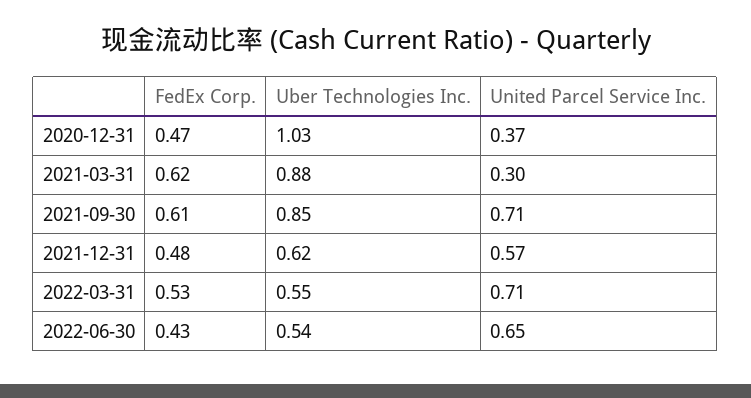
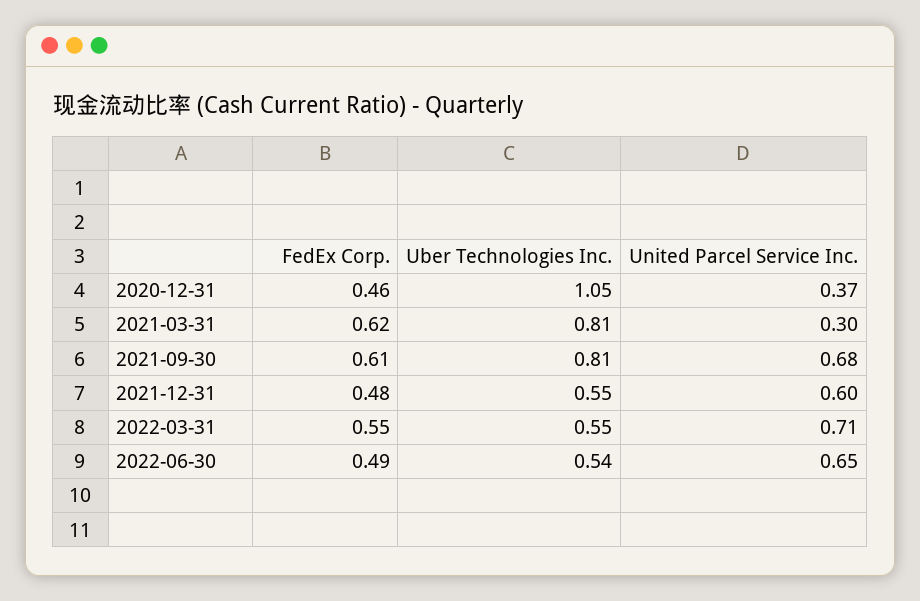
FedEx Corp., 2020-12-31: 0.47 -> 0.46
Uber Technologies Inc., 2020-12-31: 1.03 -> 1.05
Uber Technologies Inc., 2021-03-31: 0.88 -> 0.81
Uber Technologies Inc., 2021-09-30: 0.85 -> 0.81
United Parcel Service Inc., 2021-09-30: 0.71 -> 0.68
Uber Technologies Inc., 2021-12-31: 0.62 -> 0.55
United Parcel Service Inc., 2021-12-31: 0.57 -> 0.6
FedEx Corp., 2022-03-31: 0.53 -> 0.55
FedEx Corp., 2022-06-30: 0.43 -> 0.49

